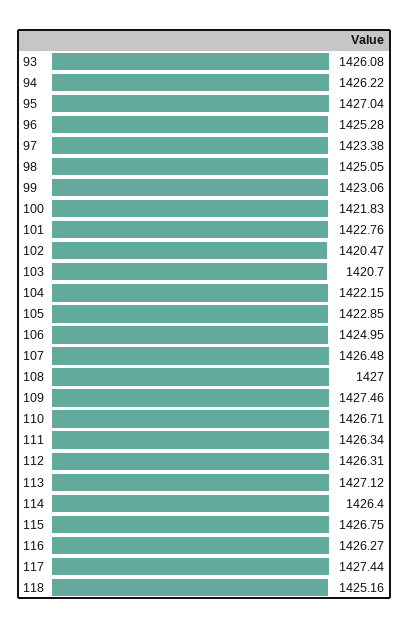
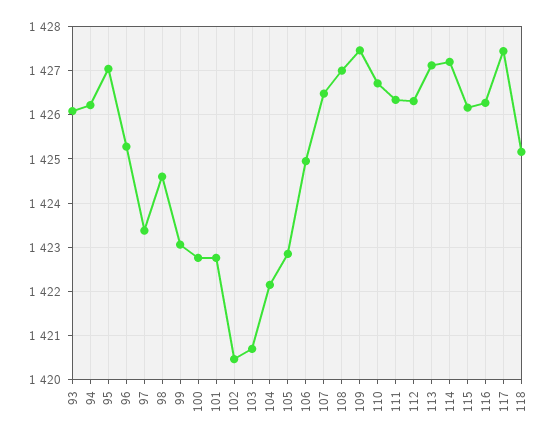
98: 1425.05 -> 1424.6
100: 1421.83 -> 1422.8
114: 1426.4 -> 1427.2
115: 1426.75 -> 1426.2

